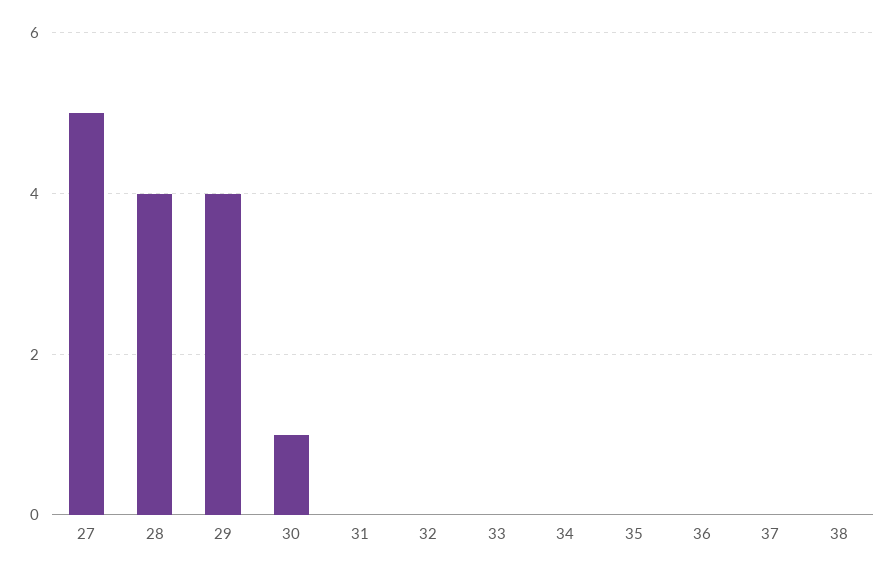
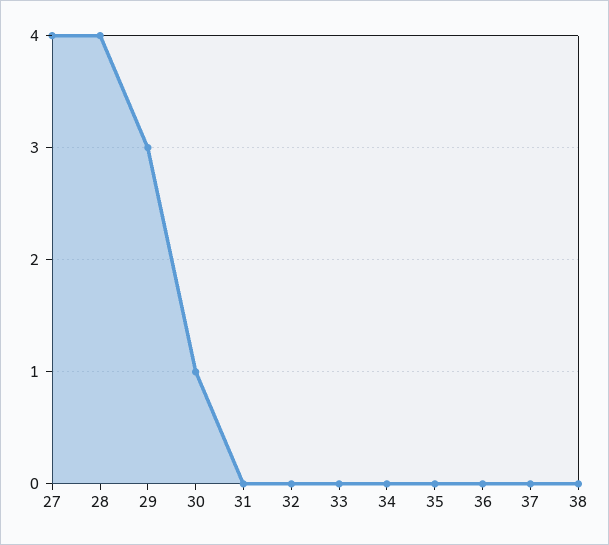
27: 5 -> 4
29: 4 -> 3

